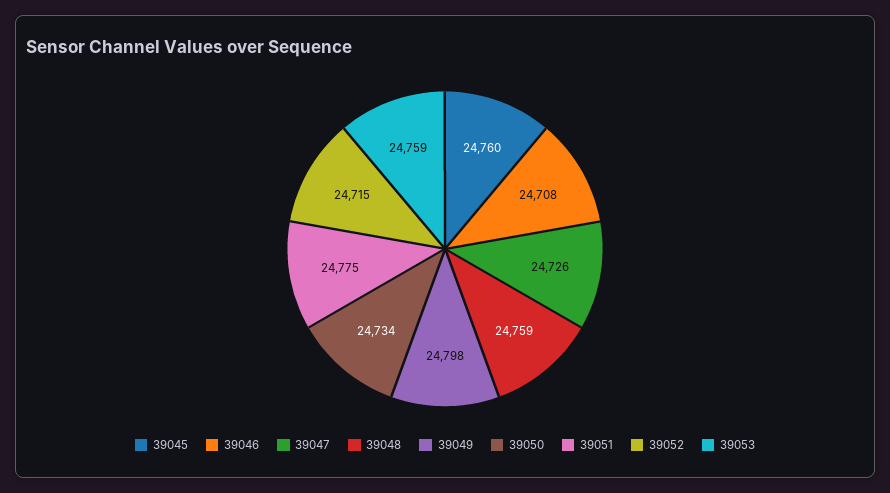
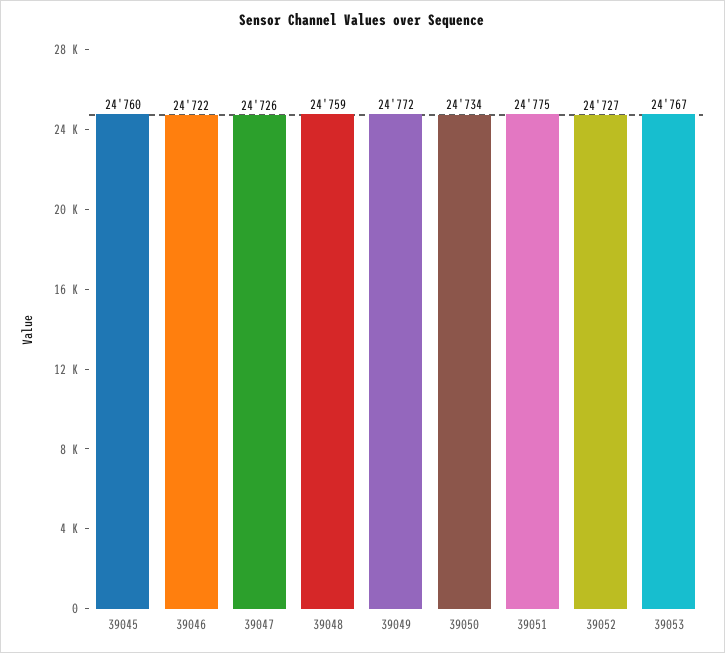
39046: 24708 -> 24722
39049: 24798 -> 24772
39052: 24715 -> 24727
39053: 24759 -> 24767

